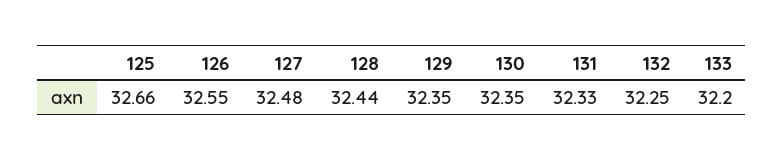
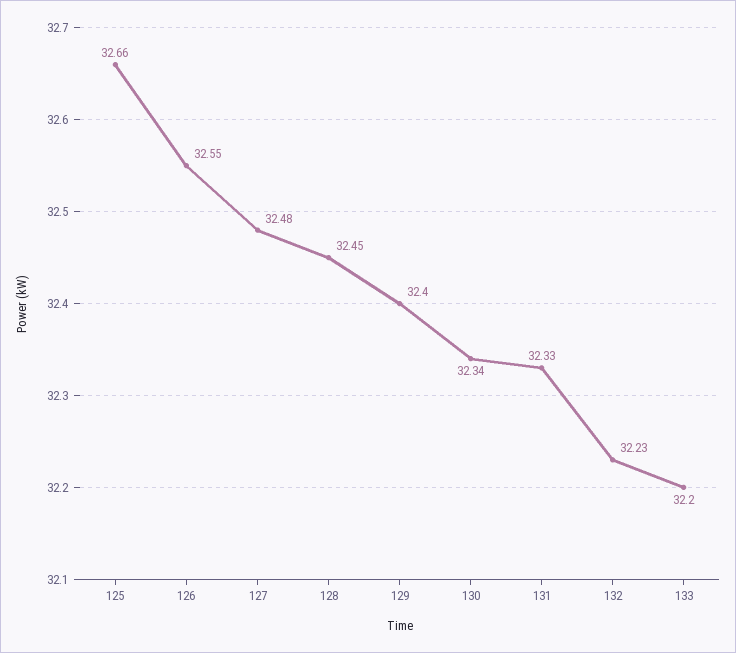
128: 32.44 -> 32.45
129: 32.35 -> 32.4
130: 32.35 -> 32.34
132: 32.25 -> 32.23

